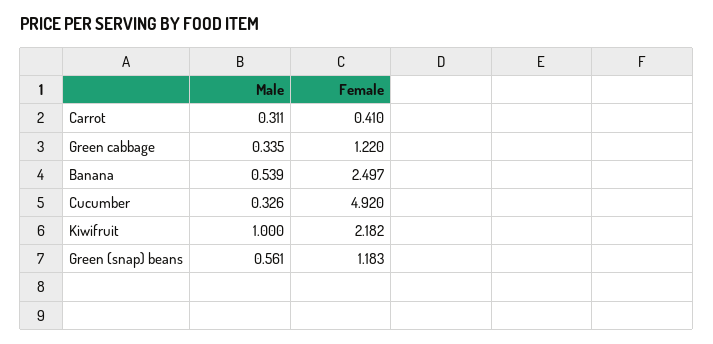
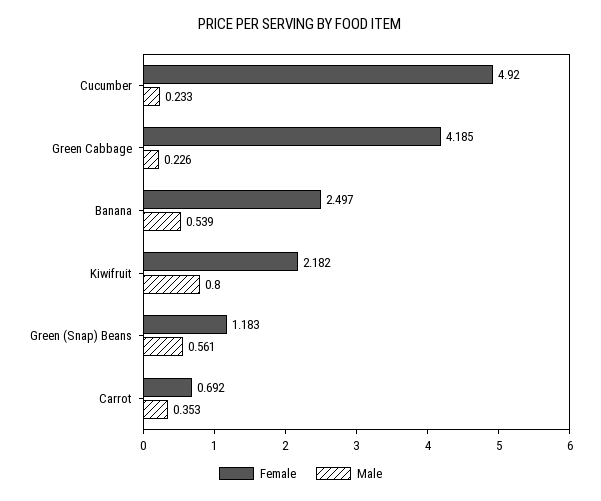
Male, Carrot: 0.311 -> 0.353
Female, Carrot: 0.41 -> 0.692
Male, Green cabbage: 0.335 -> 0.226
Female, Green cabbage: 1.22 -> 4.185
Male, Cucumber: 0.326 -> 0.233
Male, Kiwifruit: 1 -> 0.8

